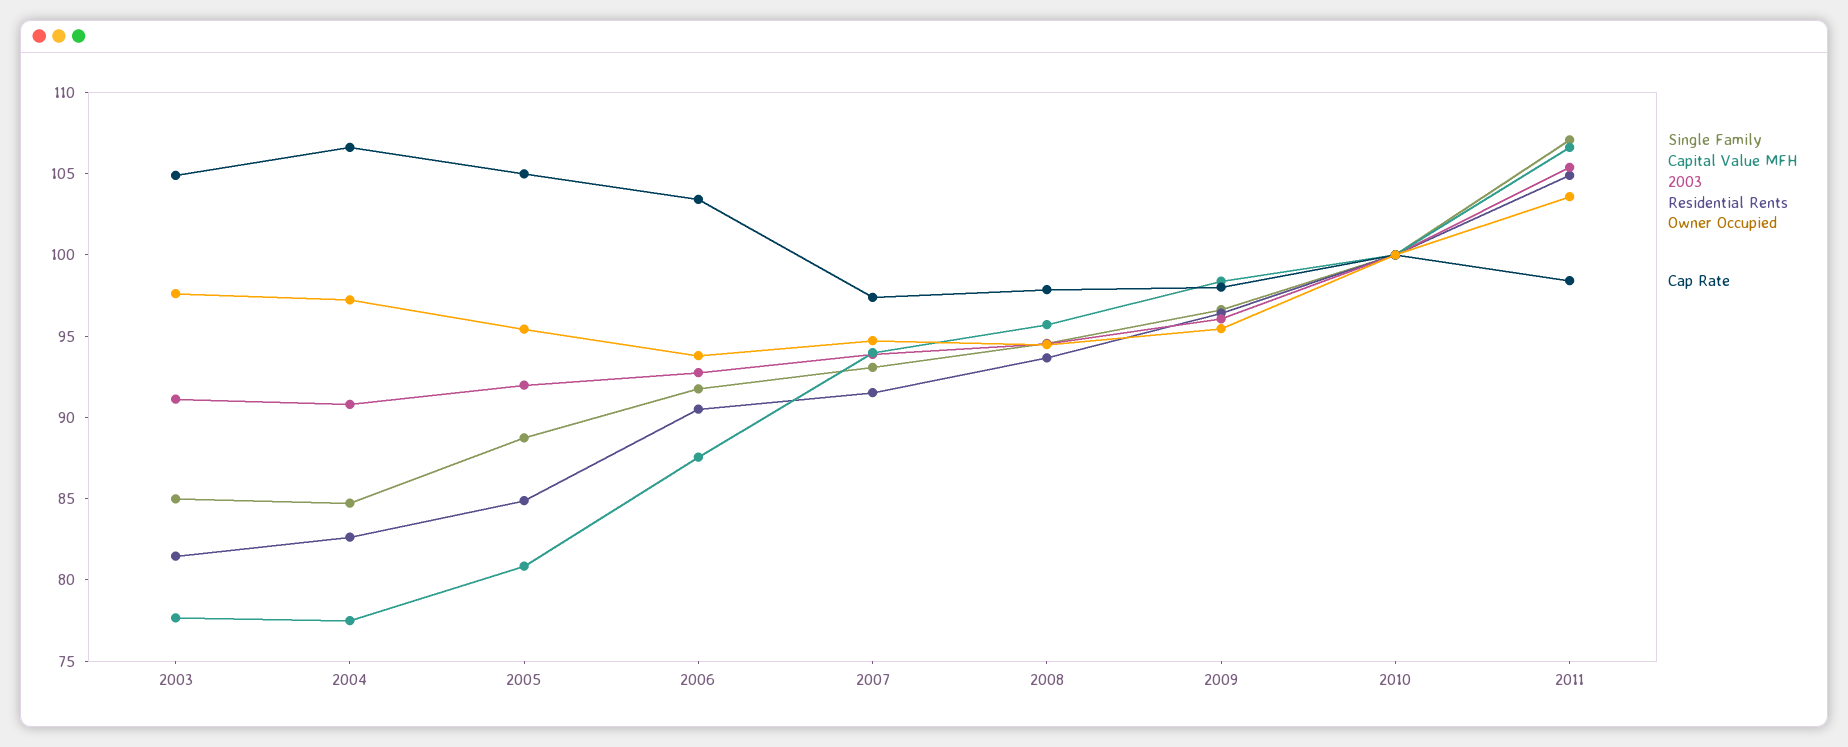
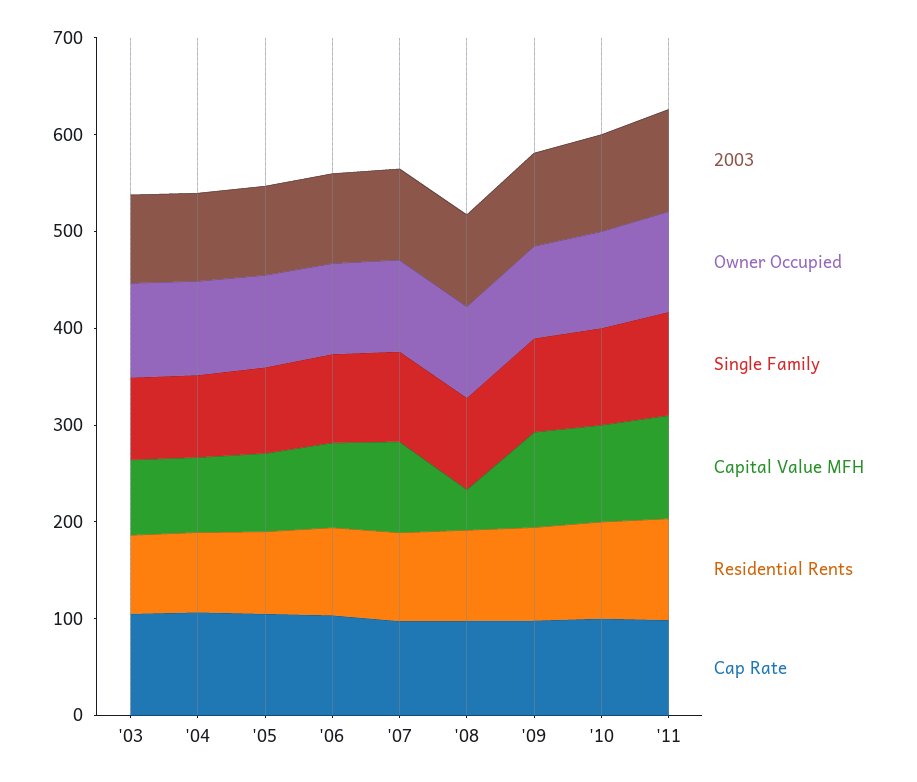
Capital Value MFH, 2008: 96 -> 40

